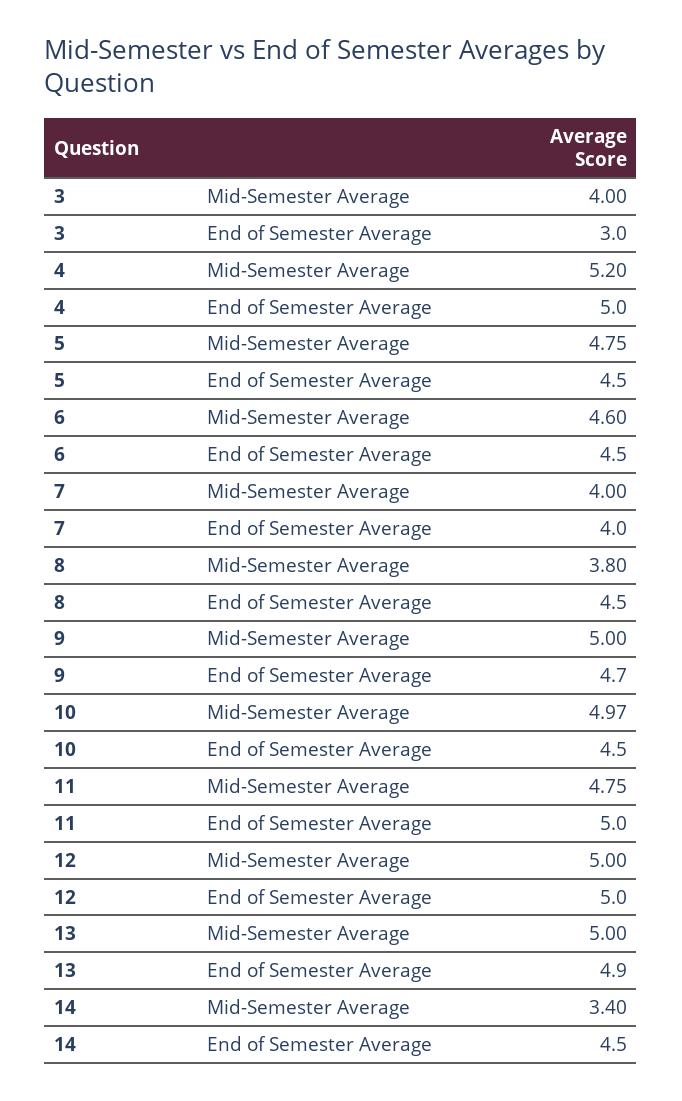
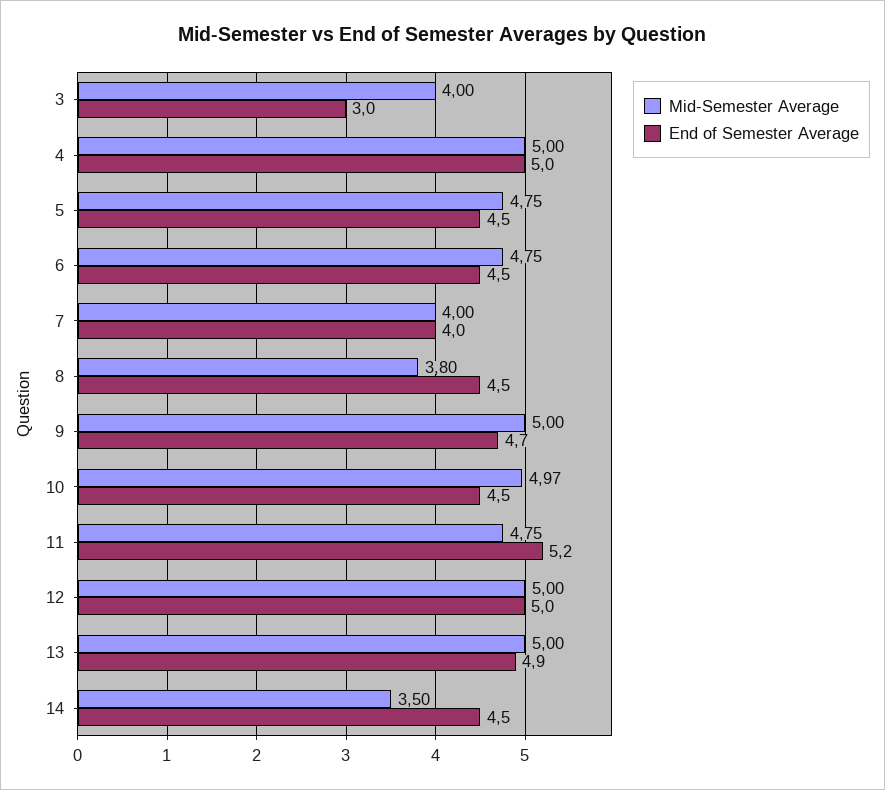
Mid-Semester Average, 4: 5.2 -> 5
Mid-Semester Average, 6: 4.6 -> 4.75
End of Semester Average, 11: 5 -> 5.2
Mid-Semester Average, 14: 3.4 -> 3.5

